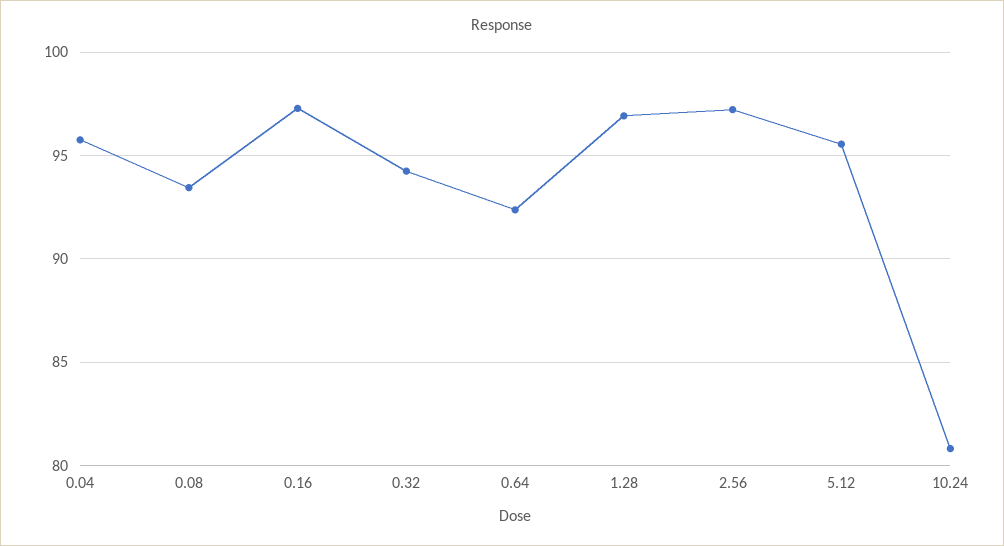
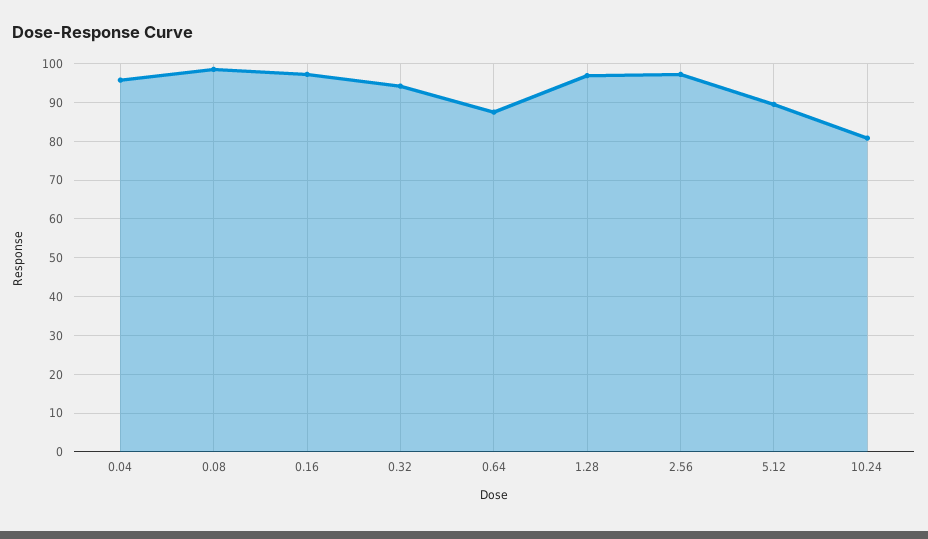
0.08: 93.5 -> 98
0.64: 92.5 -> 88
5.12: 95.5 -> 90

